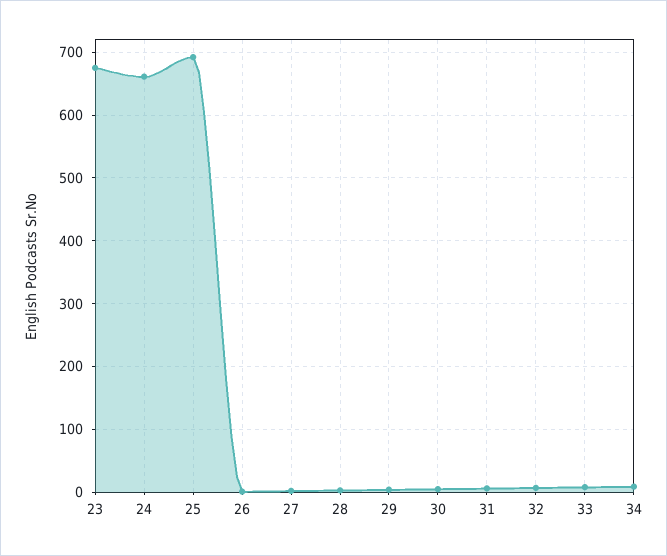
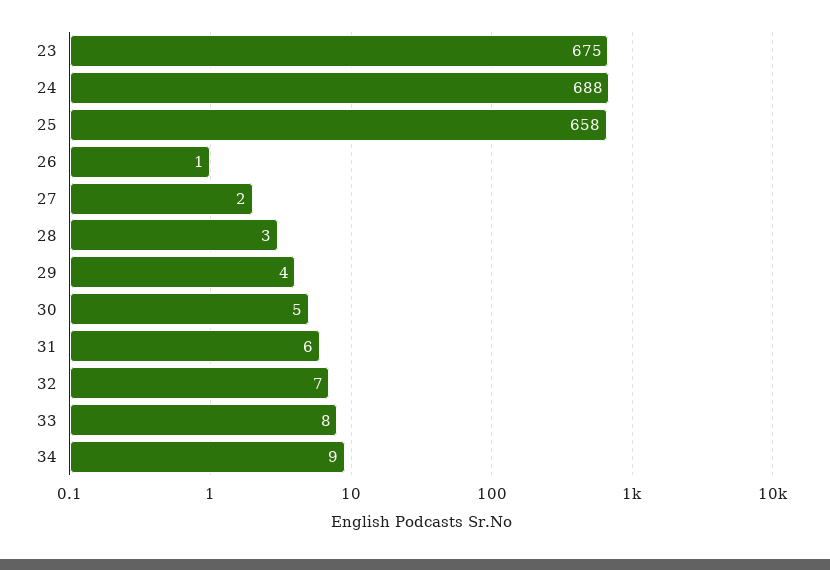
24: 660 -> 688
25: 690 -> 658

